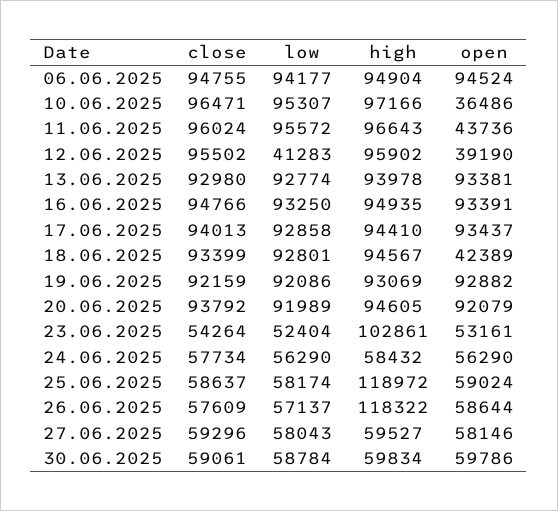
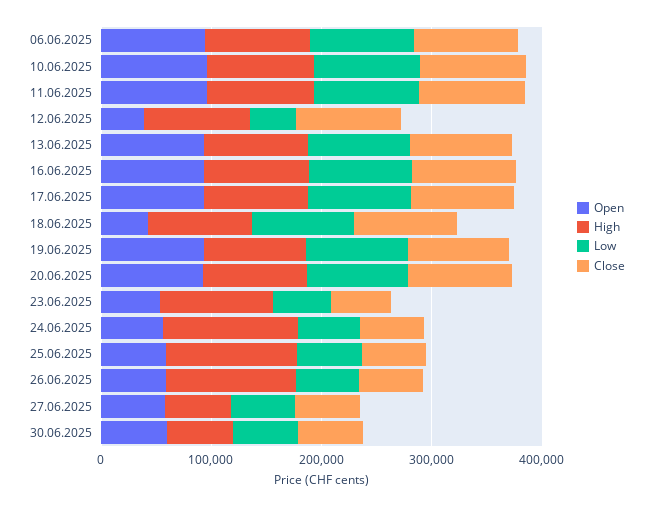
open, 10.06.2025: 36486 -> 100000
open, 11.06.2025: 43736 -> 100000
high, 24.06.2025: 58432 -> 120000

